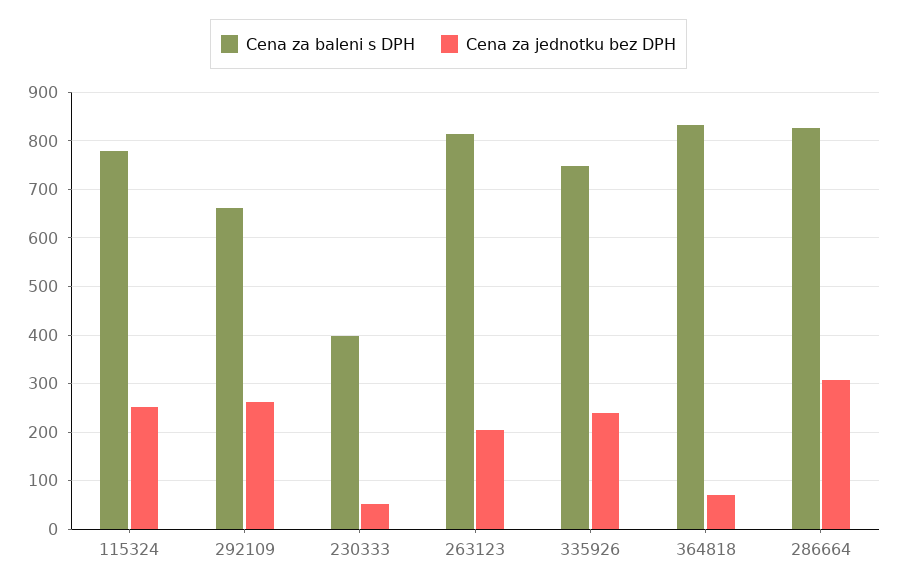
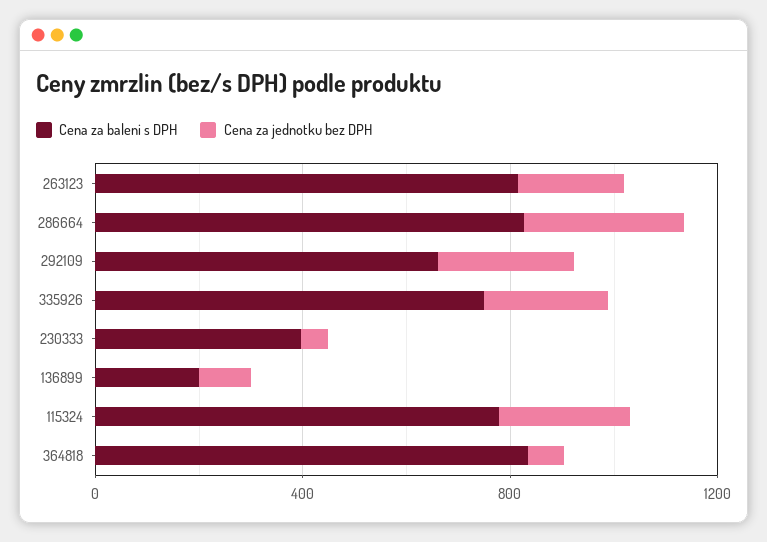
Cena za baleni s DPH, 136899: none -> 200
Cena za jednotku bez DPH, 136899: none -> 100

